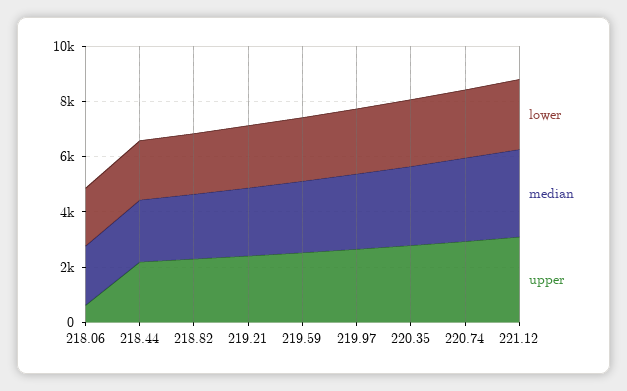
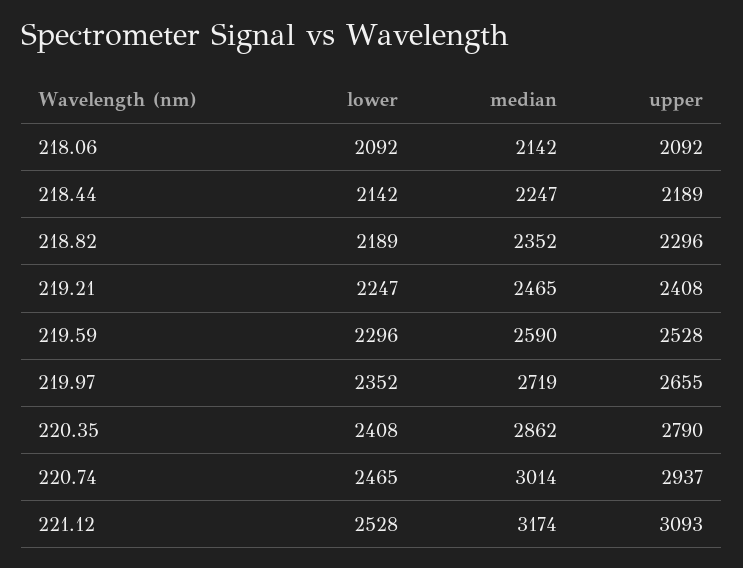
upper, 218.06: 500 -> 2092

